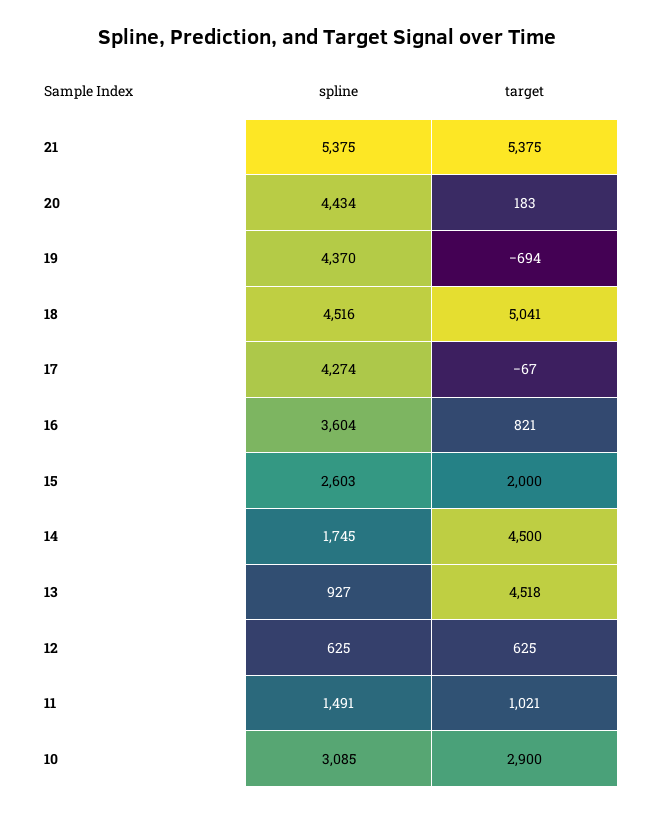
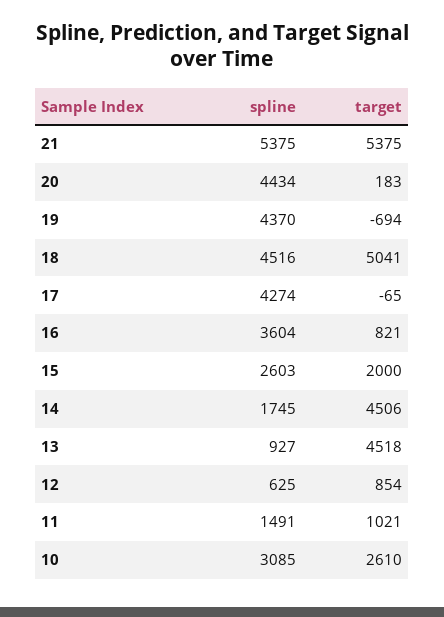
target, 17: -67 -> -65
target, 14: 4500 -> 4506
target, 12: 625 -> 854
target, 10: 2900 -> 2610

